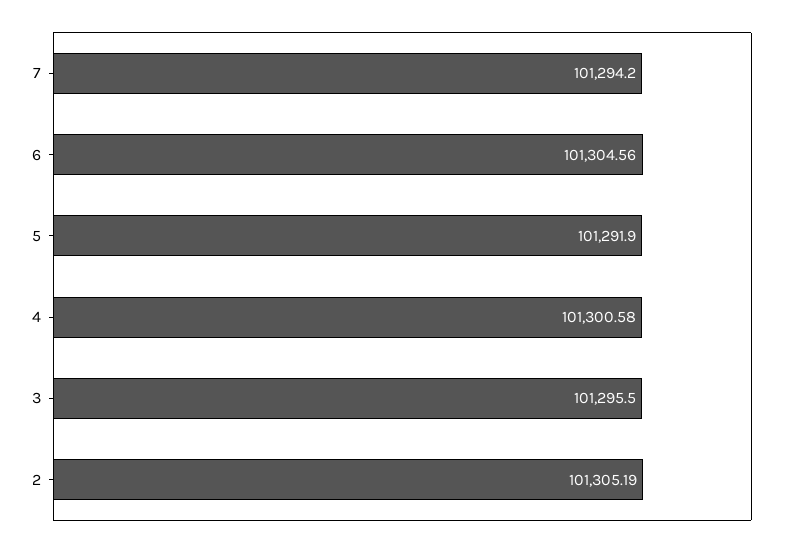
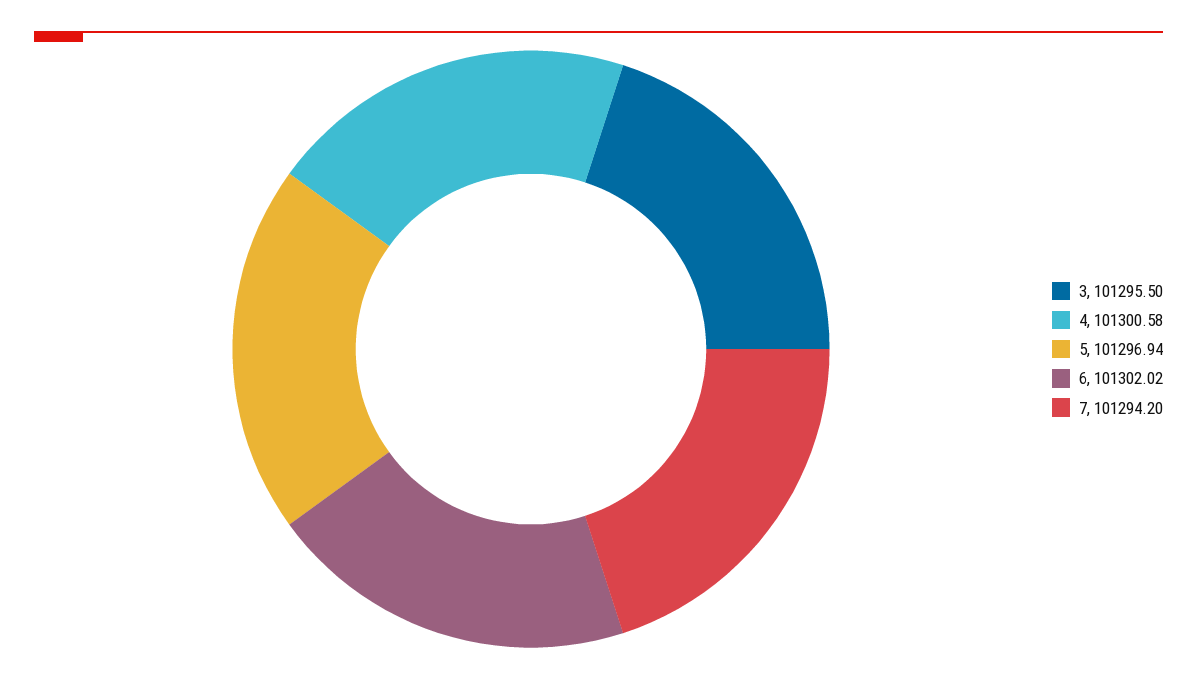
6: 101304.56 -> 101302.02
5: 101291.9 -> 101296.94
2: 101305.19 -> none

